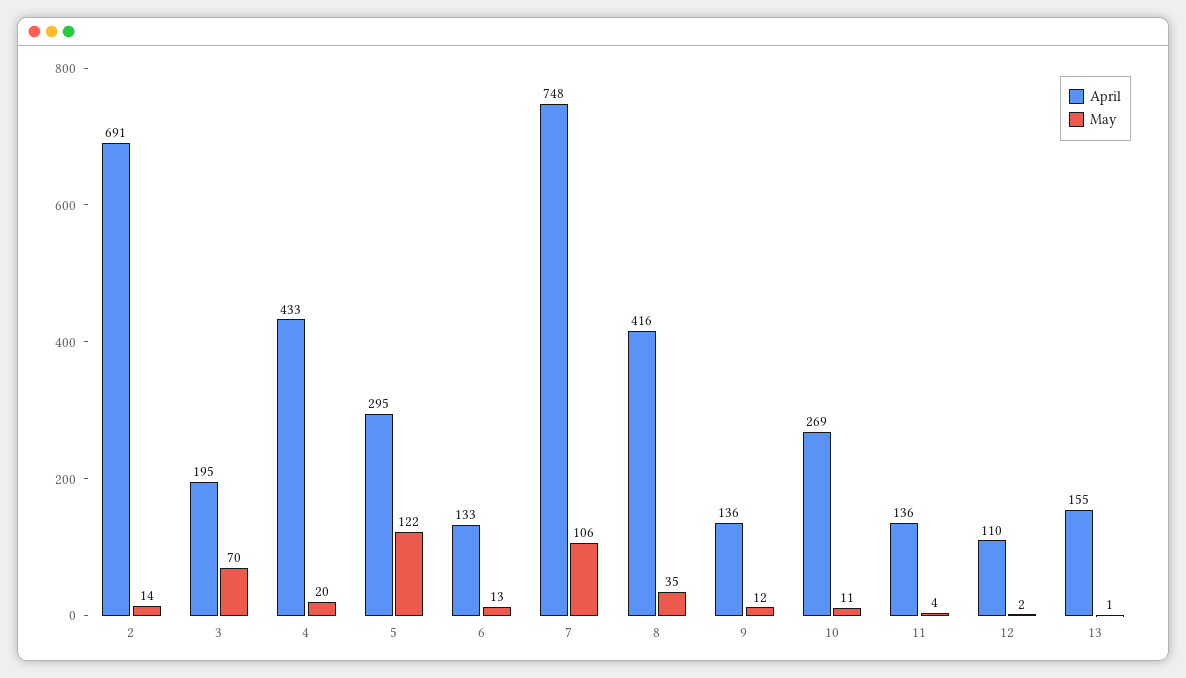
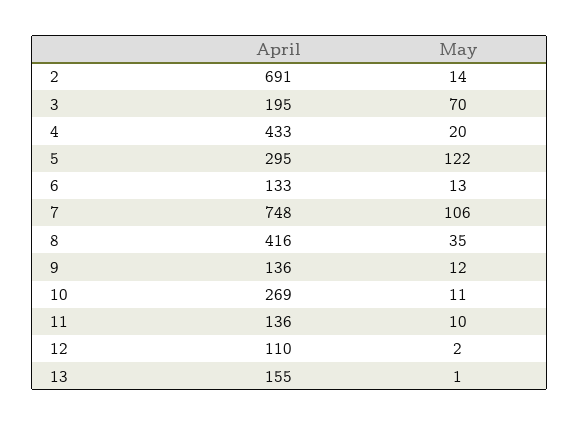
May, 11: 4 -> 10

